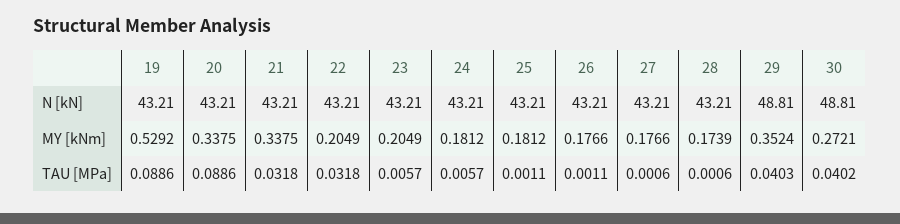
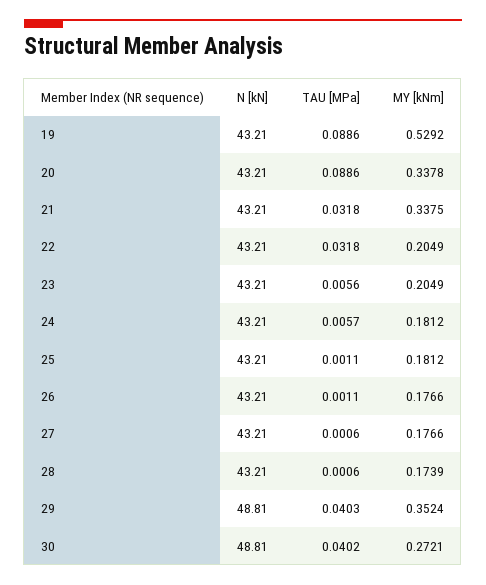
20, MY [kNm]: 0.3375 -> 0.3378
23, TAU [MPa]: 0.0057 -> 0.0056

